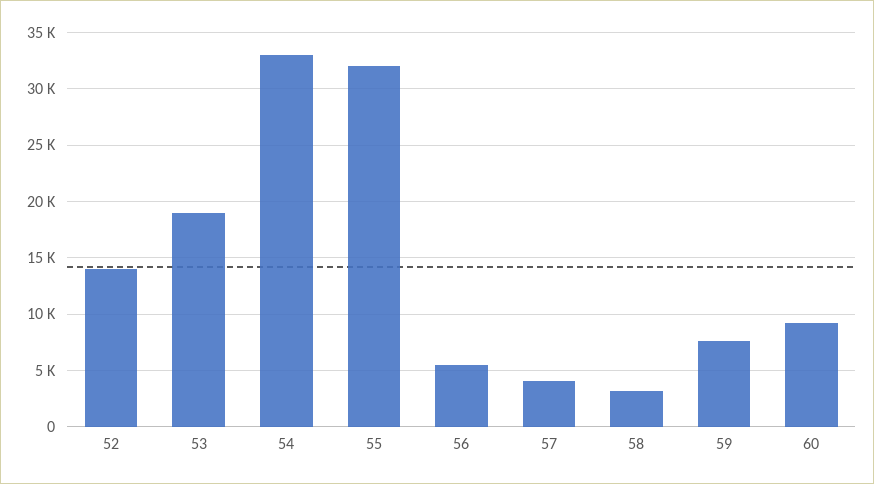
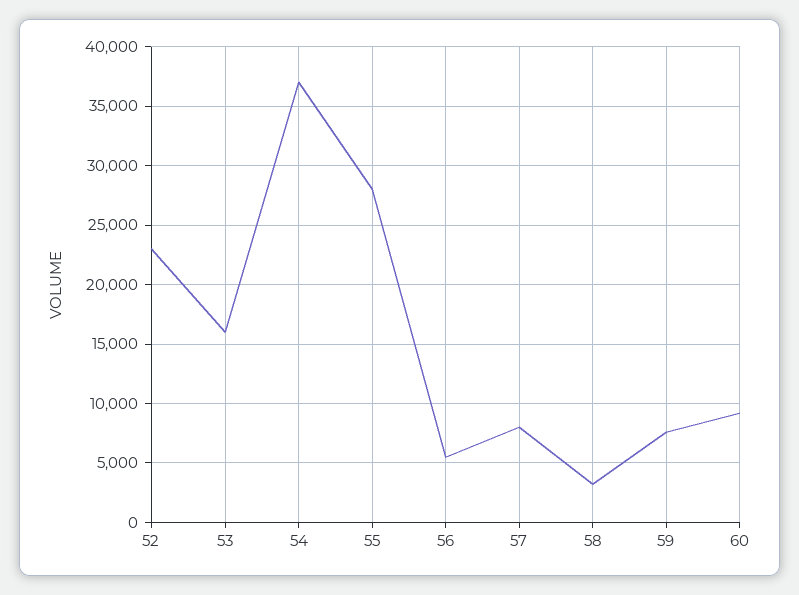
52: 14000 -> 23000
53: 19000 -> 16000
54: 33000 -> 37000
55: 32000 -> 28000
57: 4000 -> 8000

